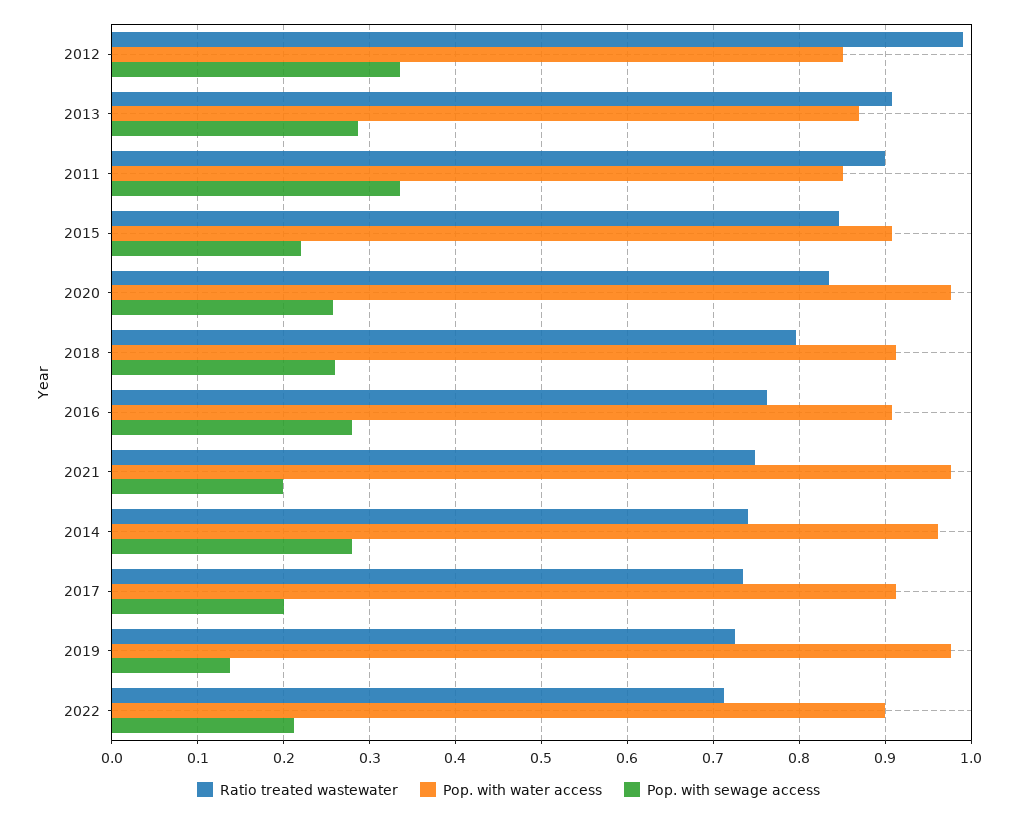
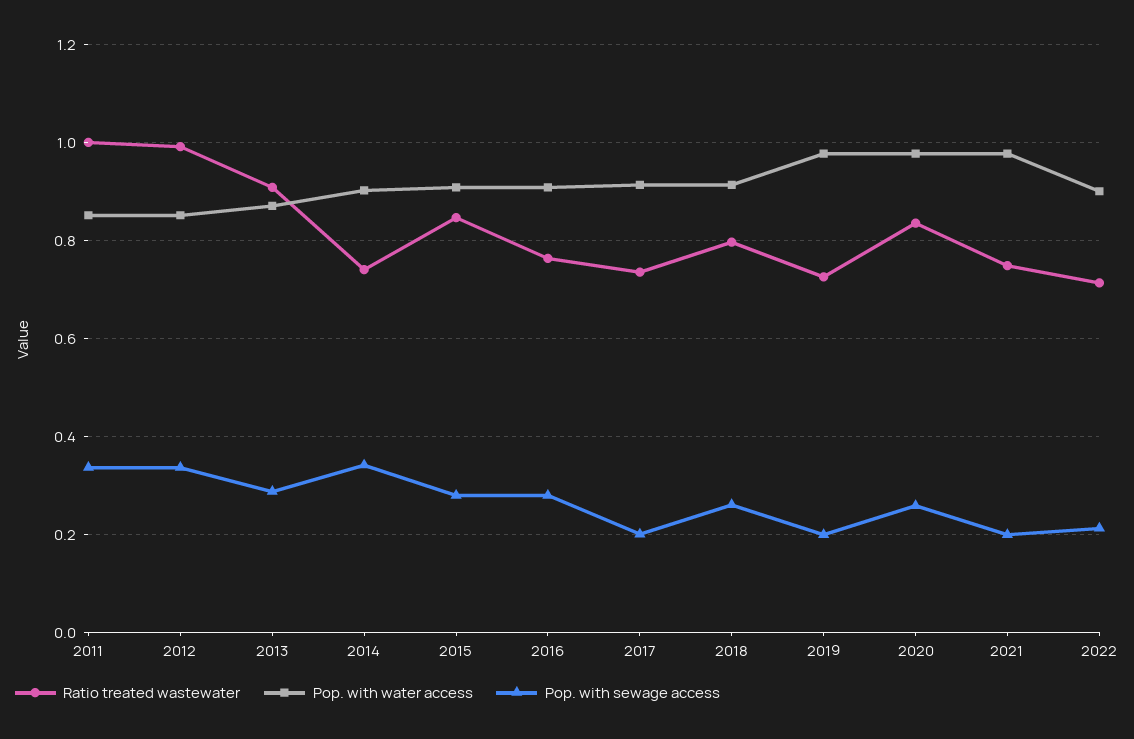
Ratio treated wastewater, 2011: 0.9 -> 1
Pop. with sewage access, 2015: 0.22 -> 0.28
Pop. with water access, 2014: 0.96 -> 0.9
Pop. with sewage access, 2014: 0.28 -> 0.34
Pop. with sewage access, 2019: 0.14 -> 0.2

